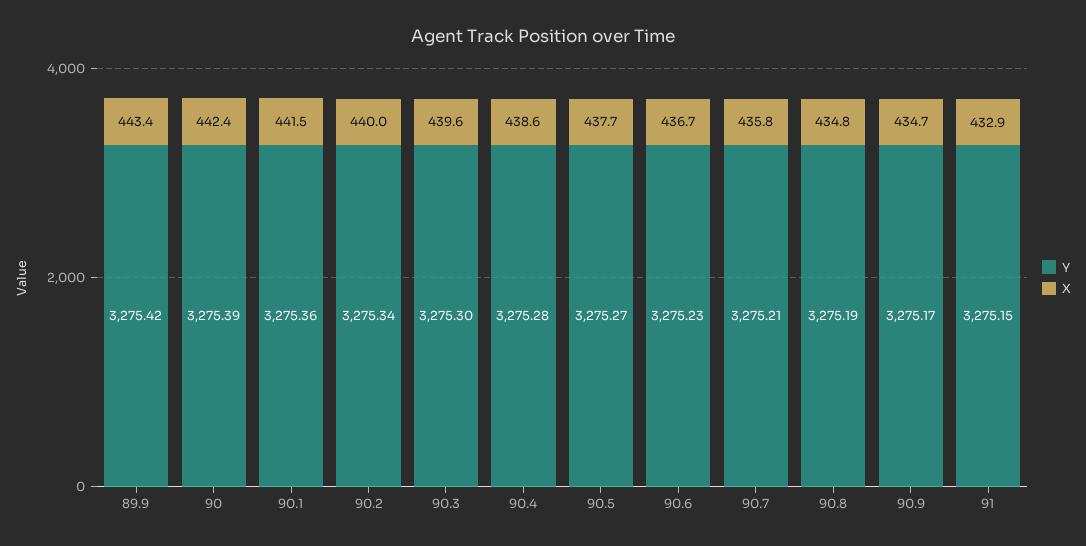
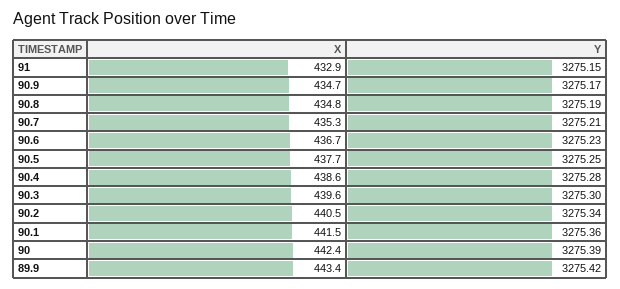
X, 90.2: 440 -> 440.5
Y, 90.5: 3275.27 -> 3275.25
X, 90.7: 435.8 -> 435.3

